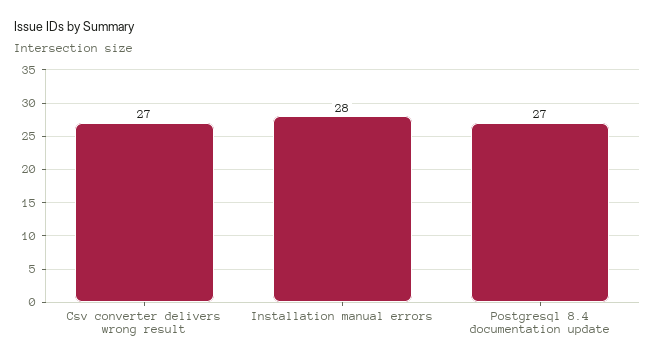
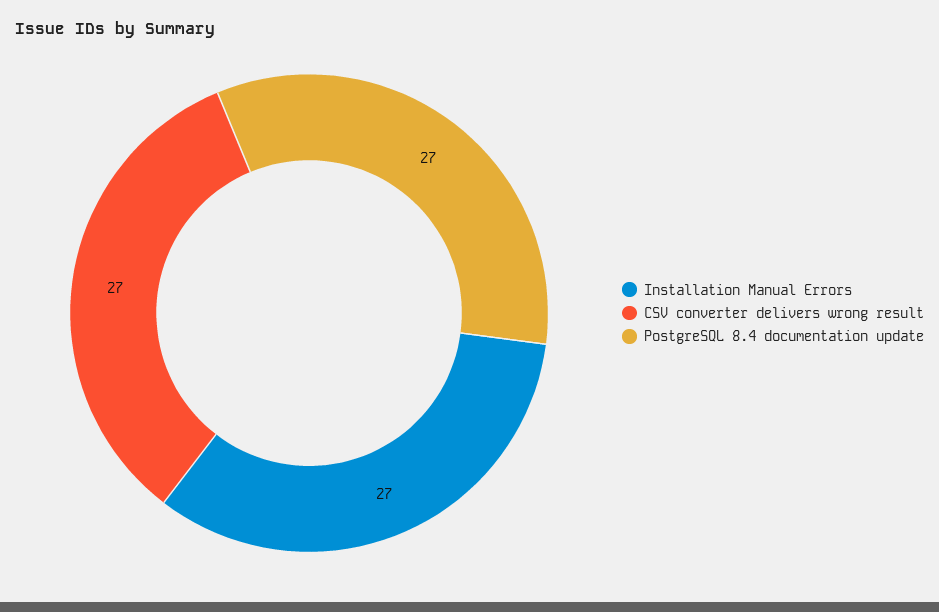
Installation manual errors: 28 -> 27

